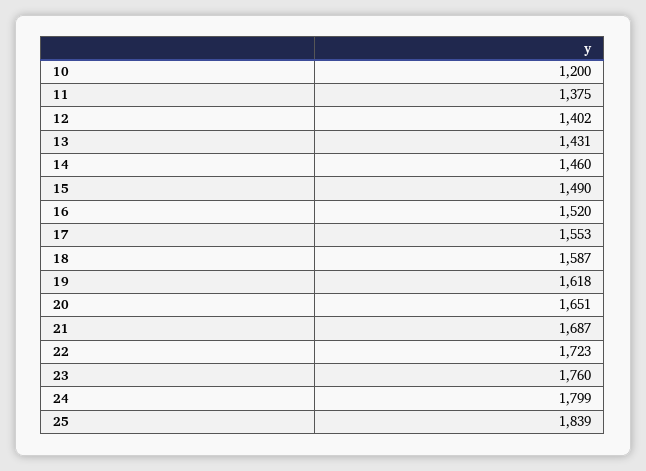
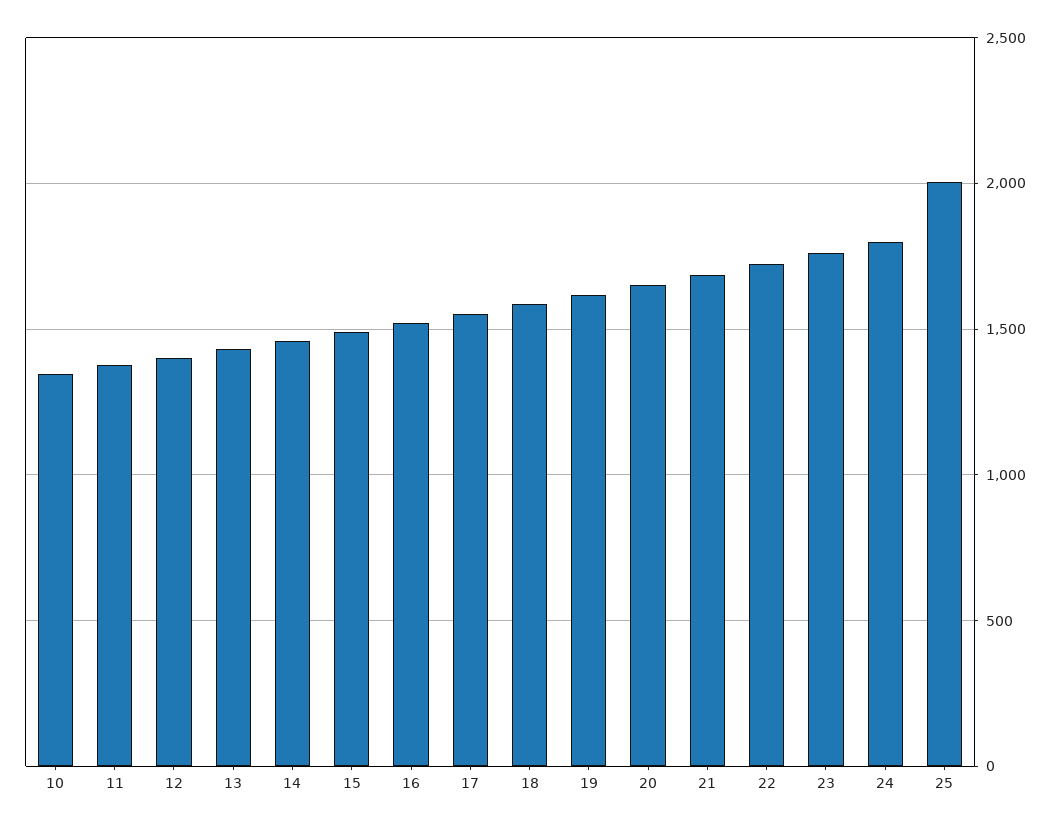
10: 1200 -> 1350
25: 1839 -> 2000

